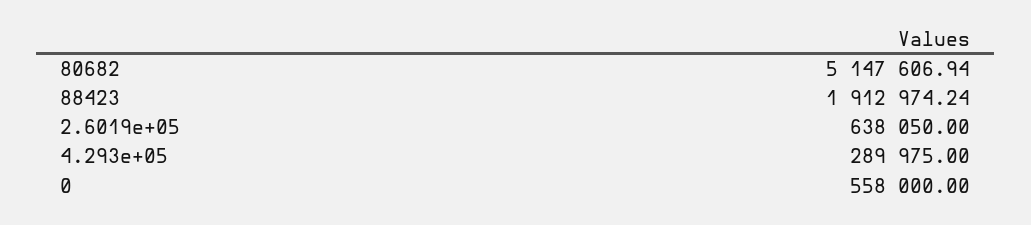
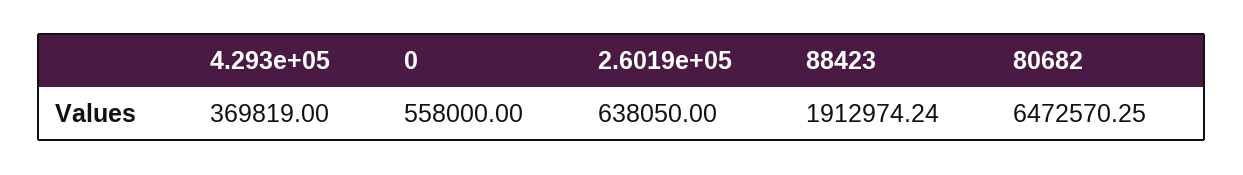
80682: 5147606.94 -> 6472570.25
4.293e+05: 289975 -> 369819

